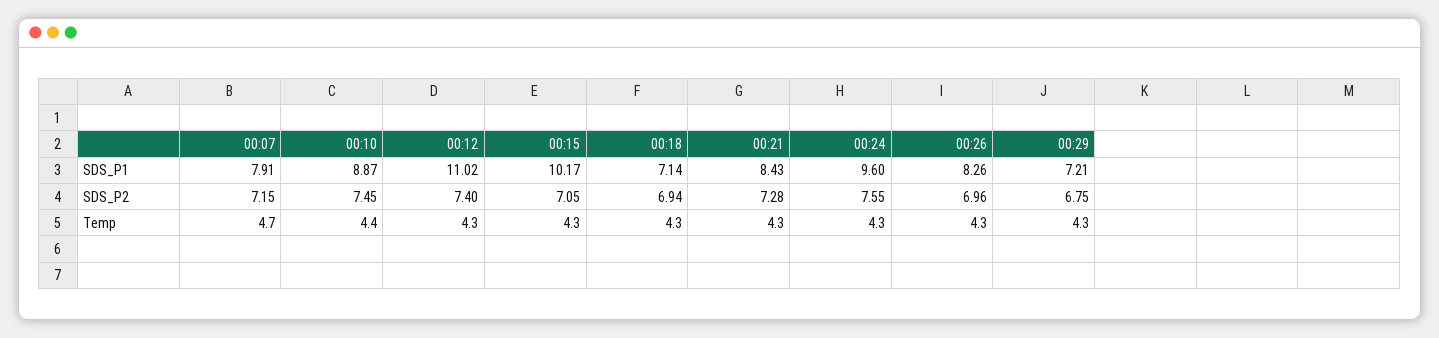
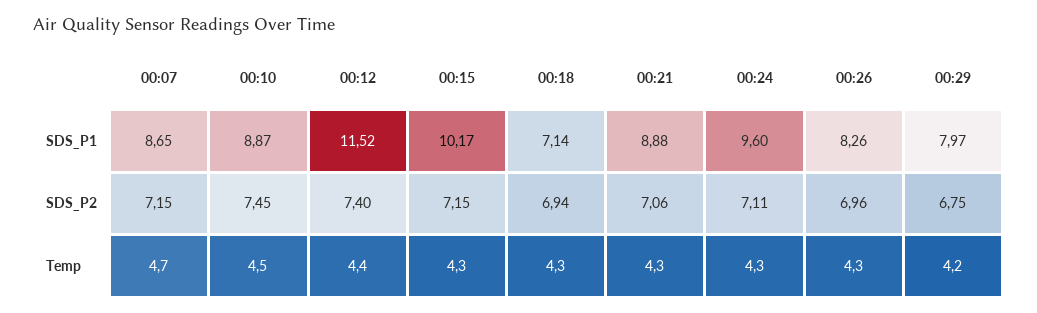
00:07, SDS_P1: 7.91 -> 8.65
00:12, SDS_P1: 11.02 -> 11.52
00:21, SDS_P1: 8.43 -> 8.88
00:29, SDS_P1: 7.21 -> 7.97
00:15, SDS_P2: 7.05 -> 7.15
00:21, SDS_P2: 7.28 -> 7.06
00:24, SDS_P2: 7.55 -> 7.11
00:10, Temp: 4.4 -> 4.5
00:12, Temp: 4.3 -> 4.4
00:29, Temp: 4.3 -> 4.2

